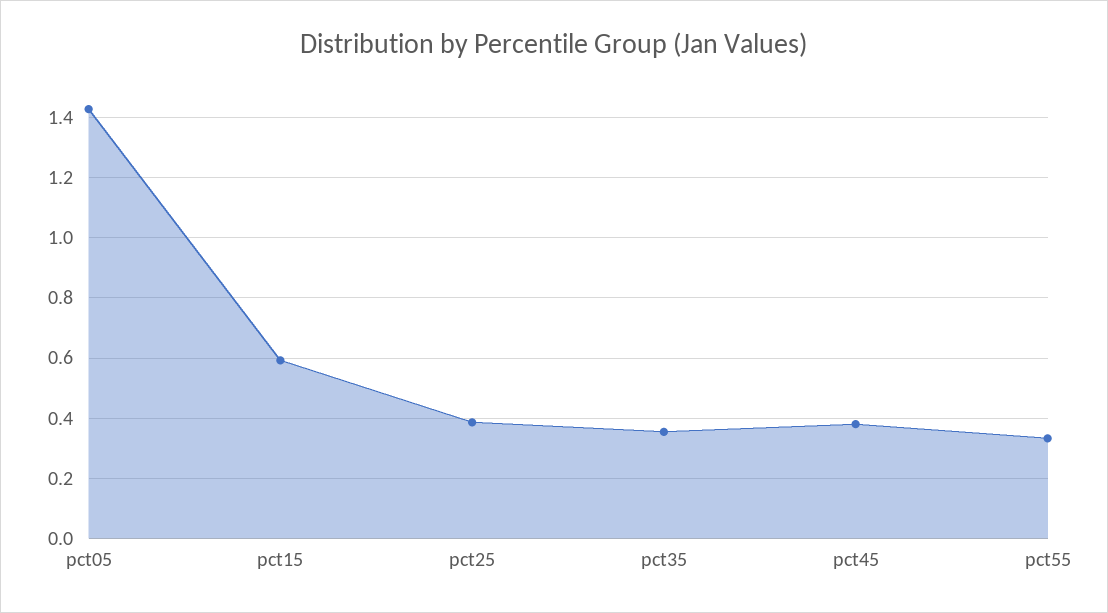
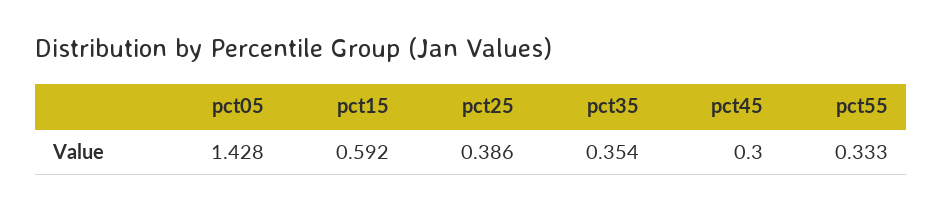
pct45: 0.38 -> 0.3

